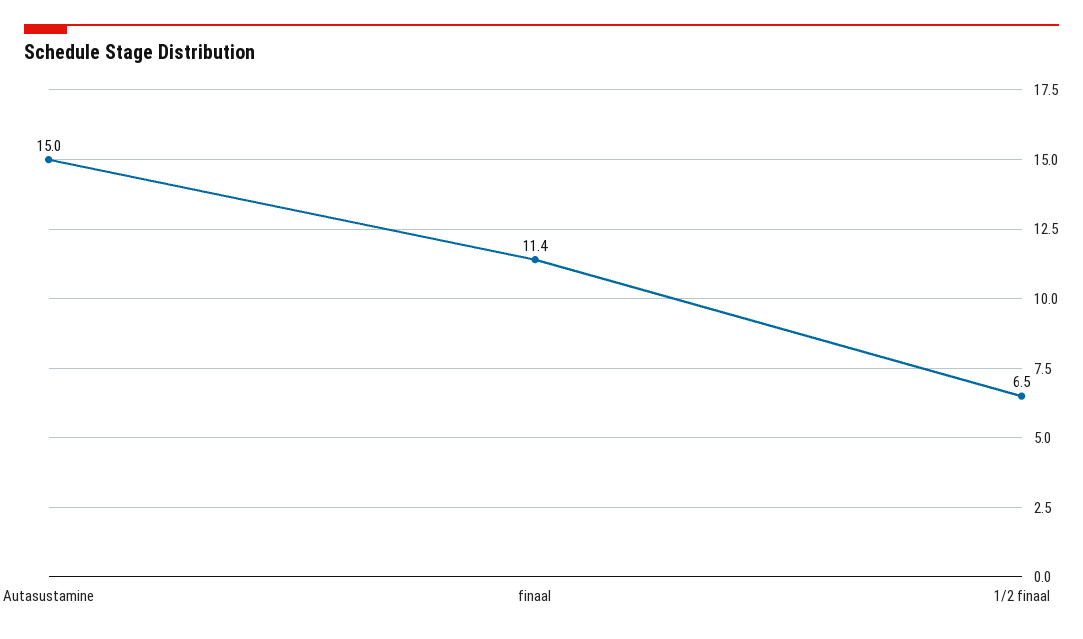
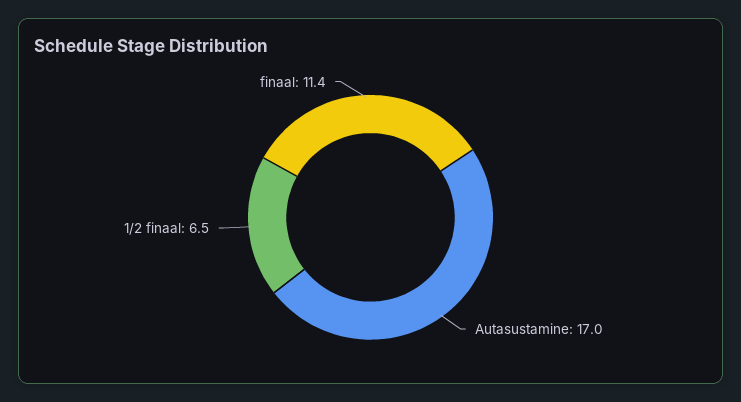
Autasustamine: 15 -> 17

